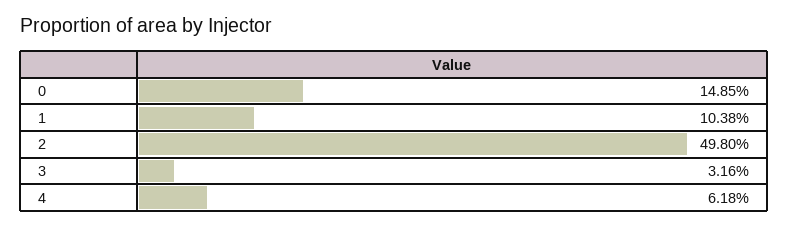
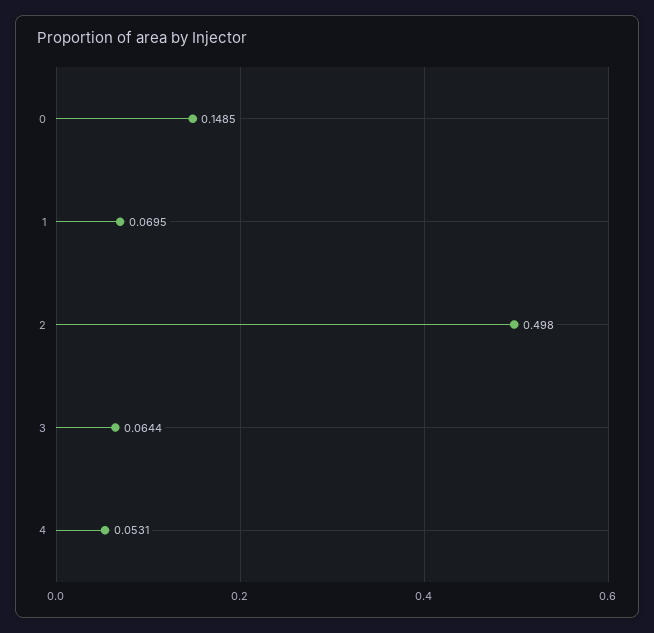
1: 0.1038 -> 0.0695
3: 0.0316 -> 0.0644
4: 0.0618 -> 0.0531

